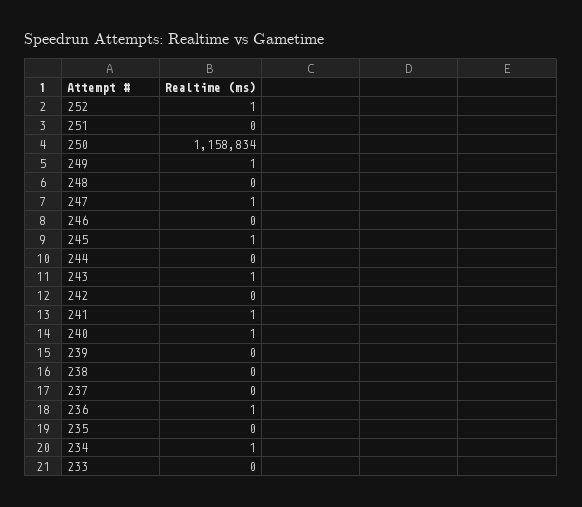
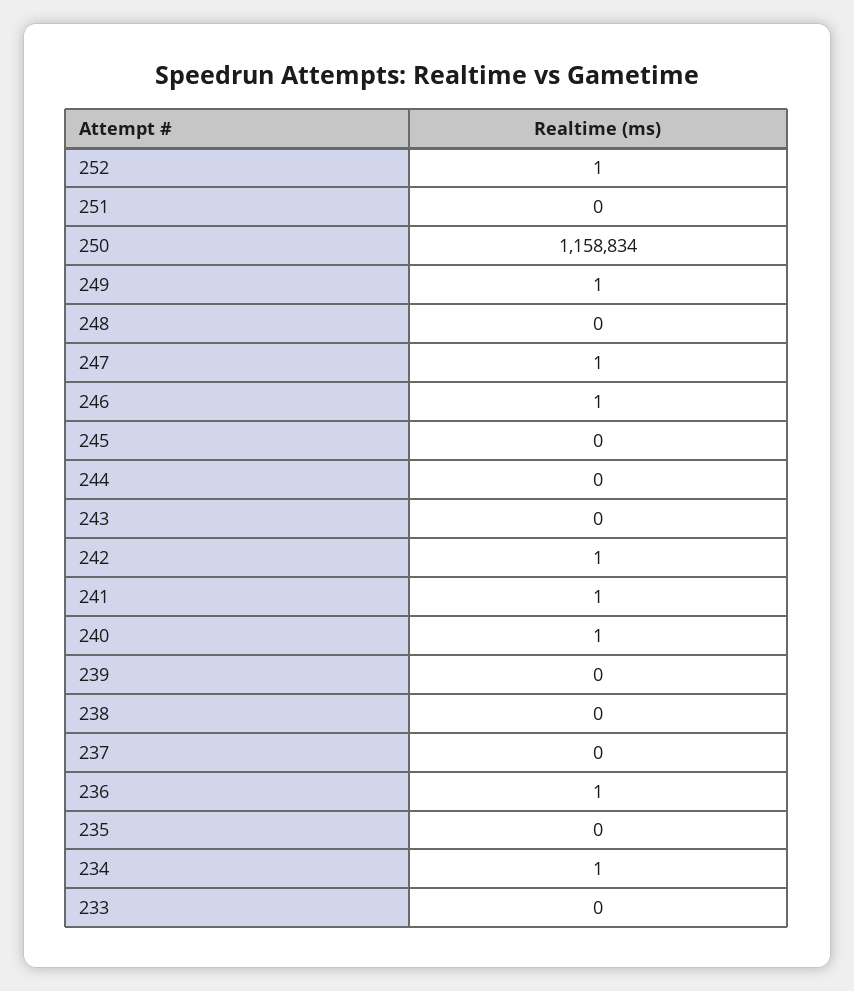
246: 0 -> 1
245: 1 -> 0
243: 1 -> 0
242: 0 -> 1

